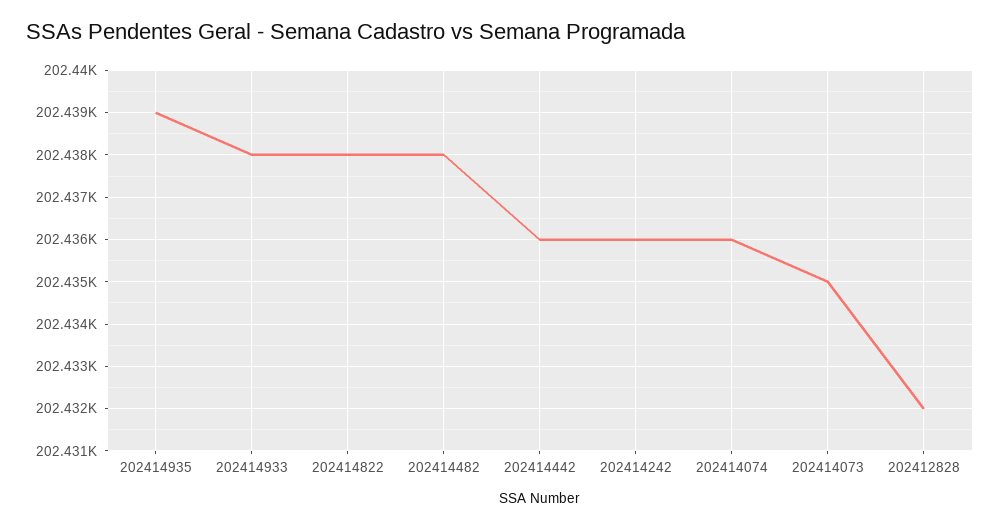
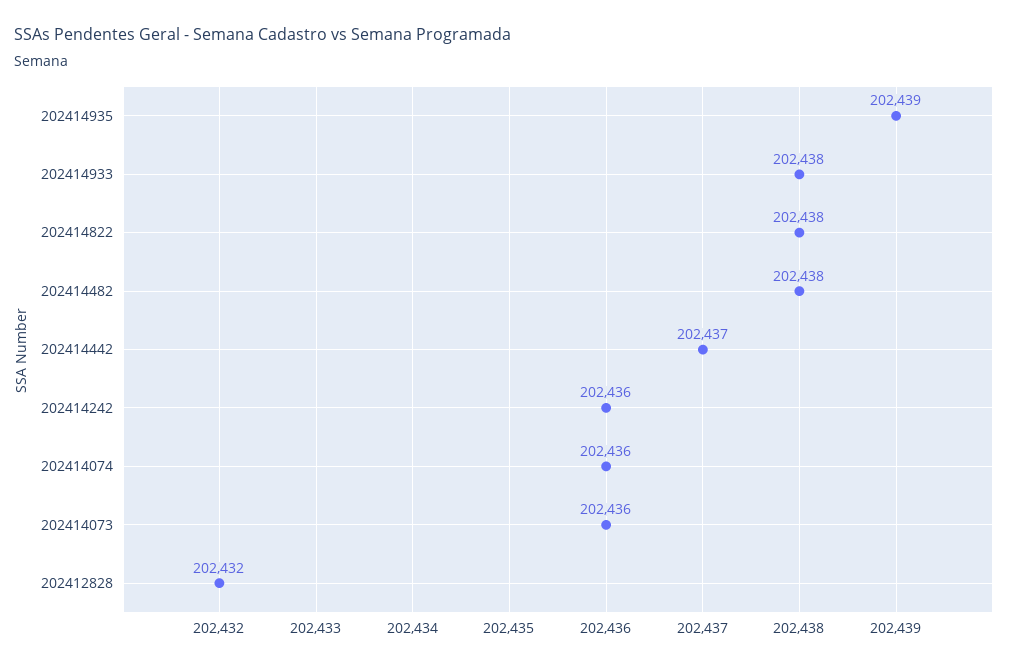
202414442: 202436 -> 202437
202414073: 202435 -> 202436

